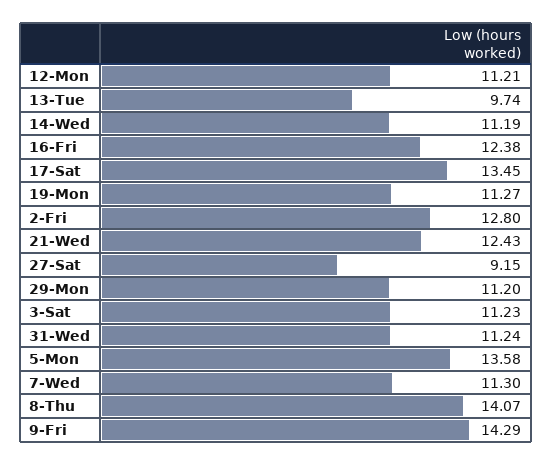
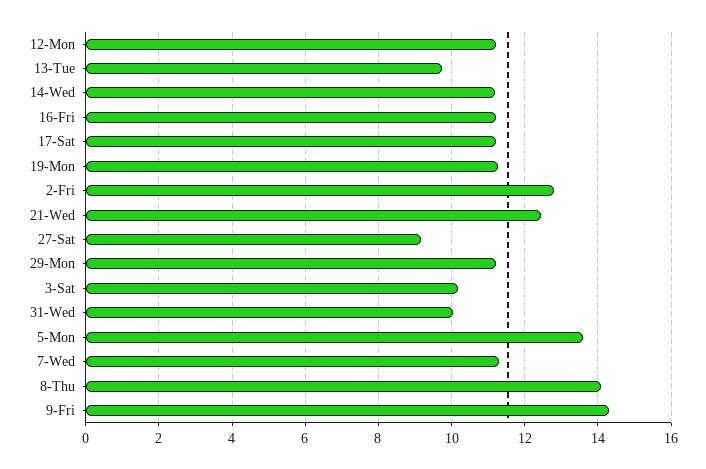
16-Fri: 12.38 -> 11.2
17-Sat: 13.45 -> 11.2
3-Sat: 11.23 -> 10.2
31-Wed: 11.24 -> 10

